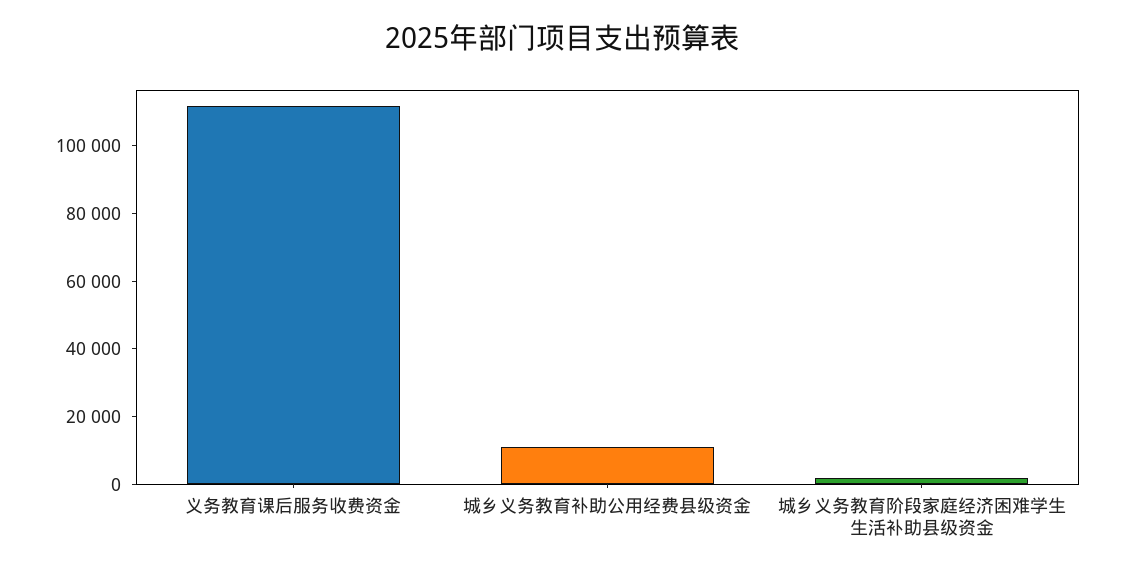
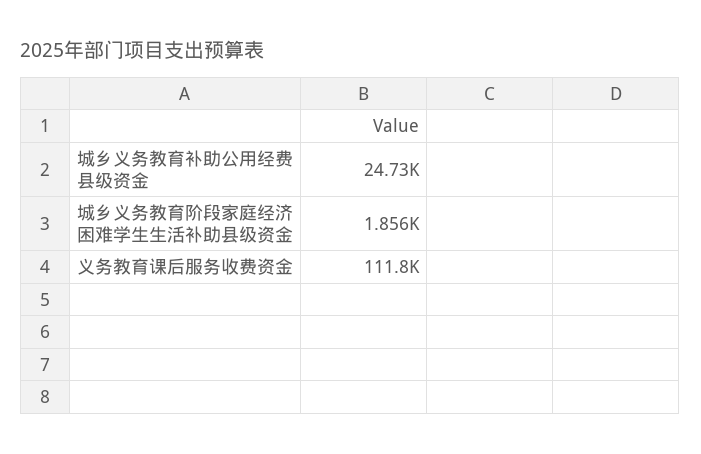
城乡义务教育补助公用经费县级资金: 10000 -> 24730

